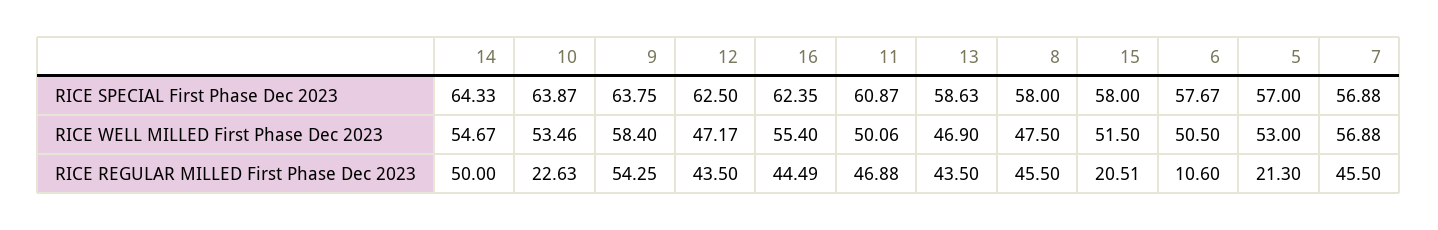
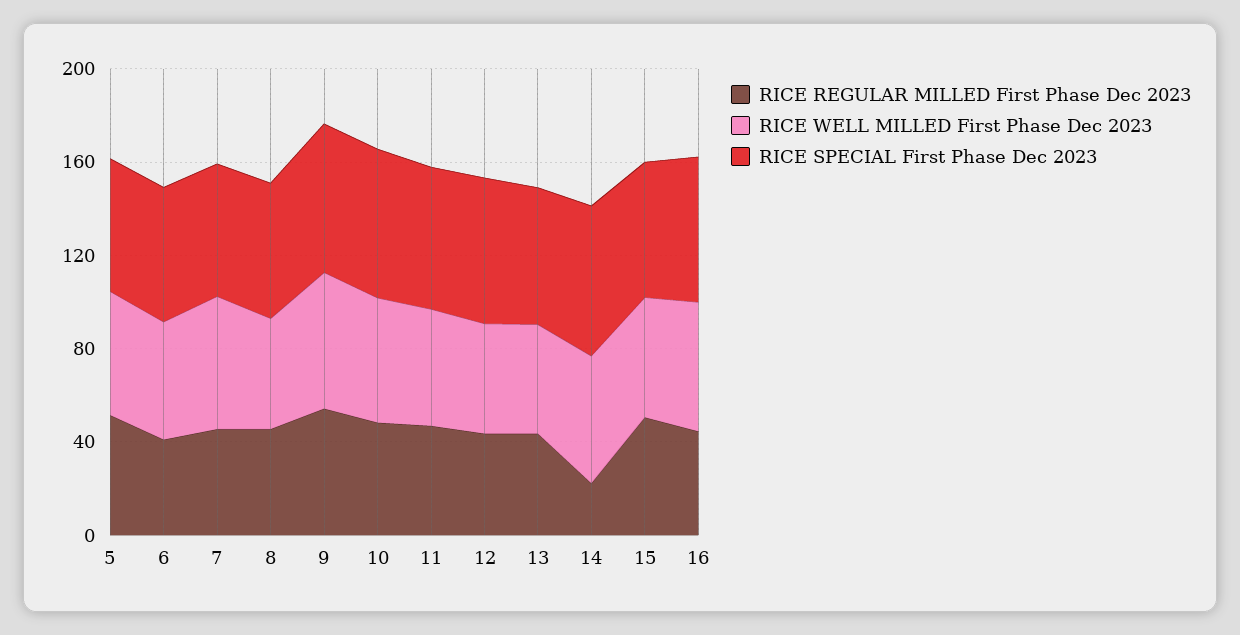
RICE REGULAR MILLED First Phase Dec 2023, 14: 50 -> 20
RICE REGULAR MILLED First Phase Dec 2023, 10: 22.63 -> 50
RICE REGULAR MILLED First Phase Dec 2023, 15: 20.51 -> 50
RICE REGULAR MILLED First Phase Dec 2023, 6: 10.6 -> 40
RICE REGULAR MILLED First Phase Dec 2023, 5: 21.3 -> 50

